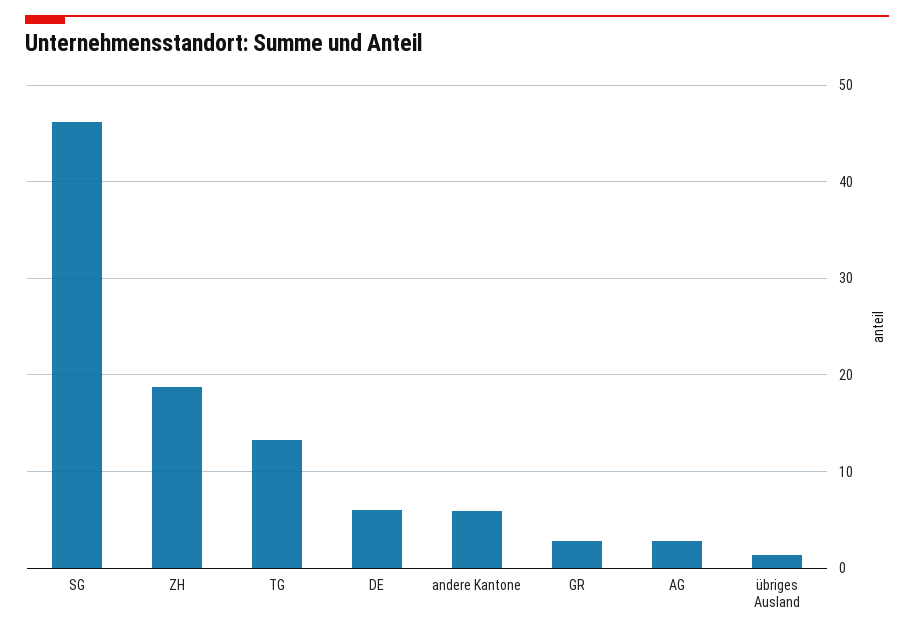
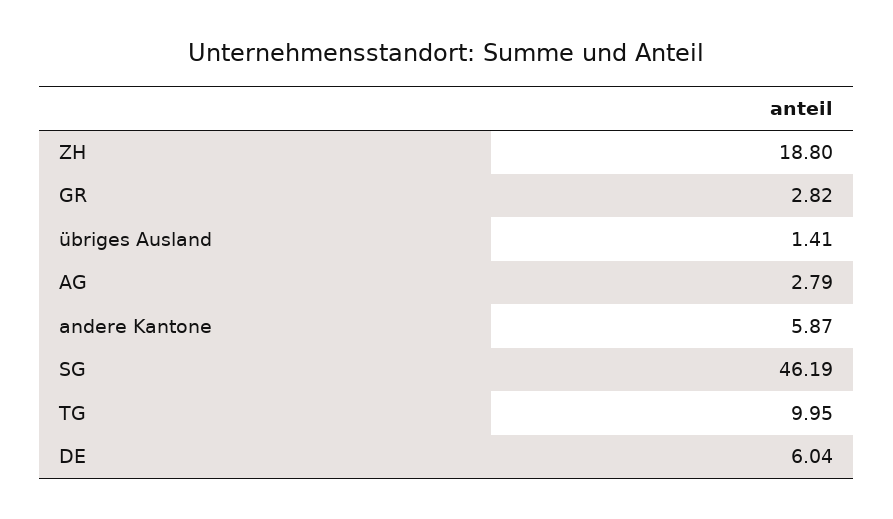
TG: 13 -> 9.95

